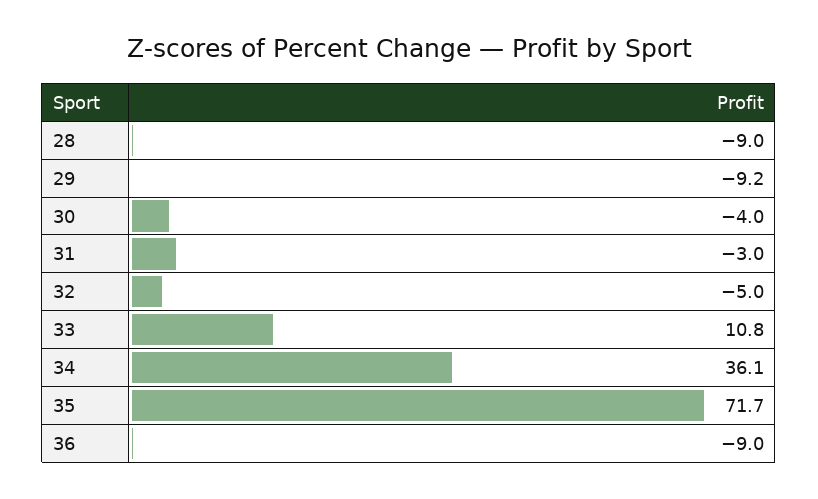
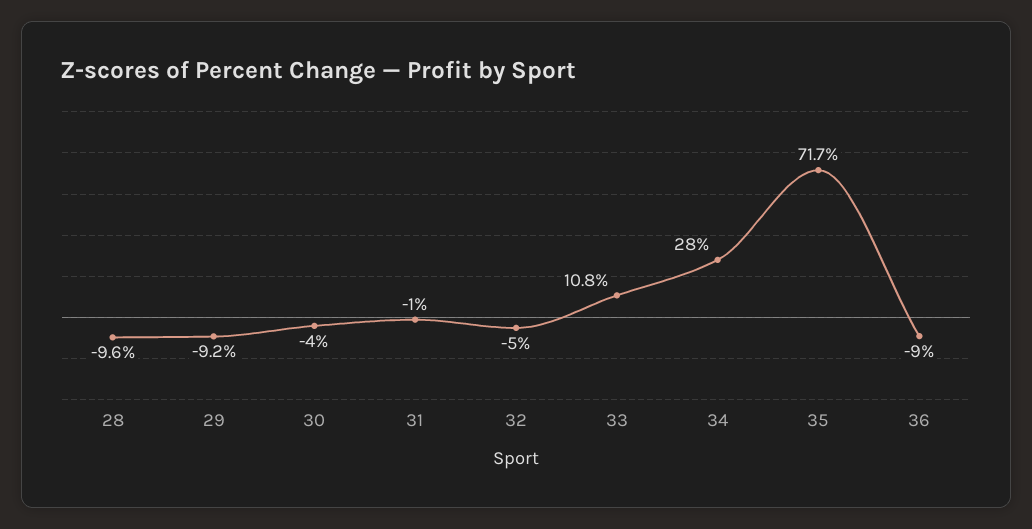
28: -9 -> -9.6
31: -3 -> -1
34: 36.1 -> 28

